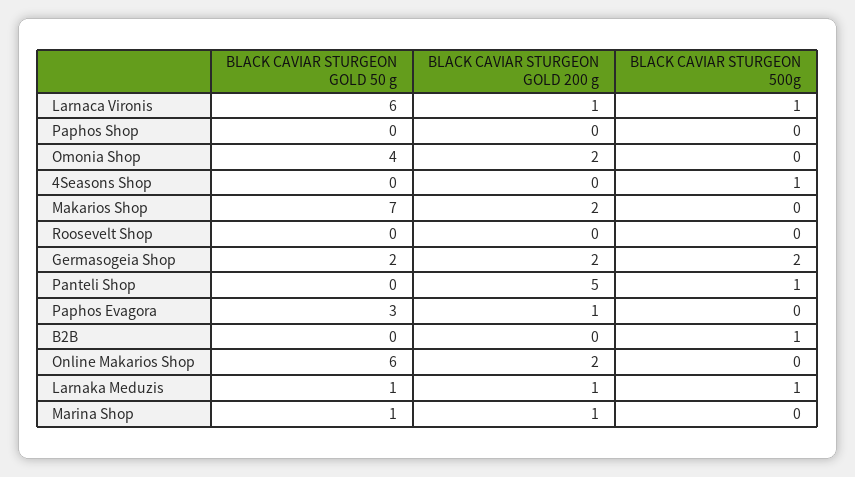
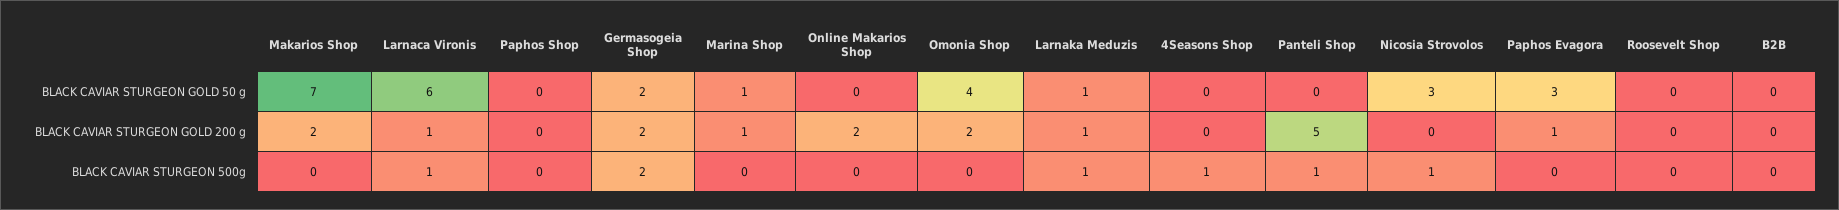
BLACK CAVIAR STURGEON 500g, B2B: 1 -> 0
BLACK CAVIAR STURGEON GOLD 50 g, Online Makarios Shop: 6 -> 0
BLACK CAVIAR STURGEON GOLD 50 g, Nicosia Strovolos: none -> 3
BLACK CAVIAR STURGEON GOLD 200 g, Nicosia Strovolos: none -> 0
BLACK CAVIAR STURGEON 500g, Nicosia Strovolos: none -> 1

